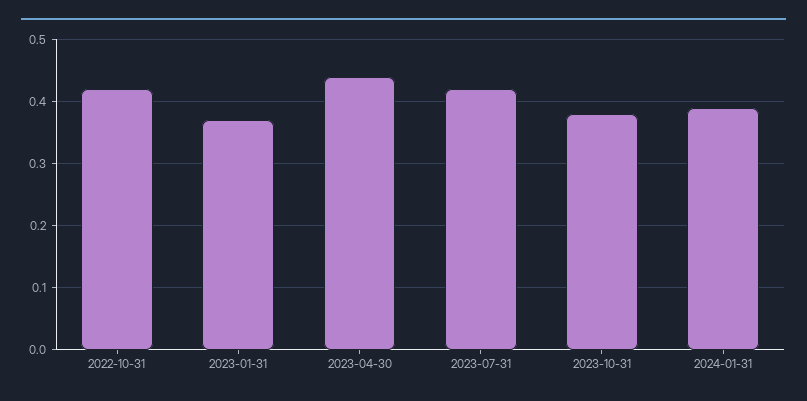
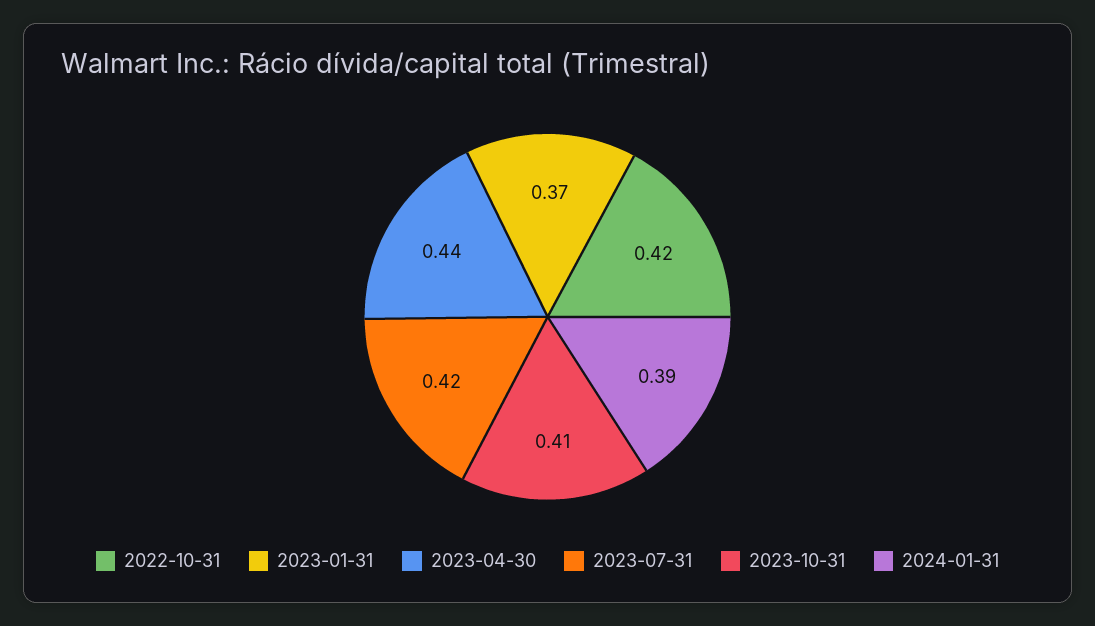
2023-10-31: 0.38 -> 0.41

